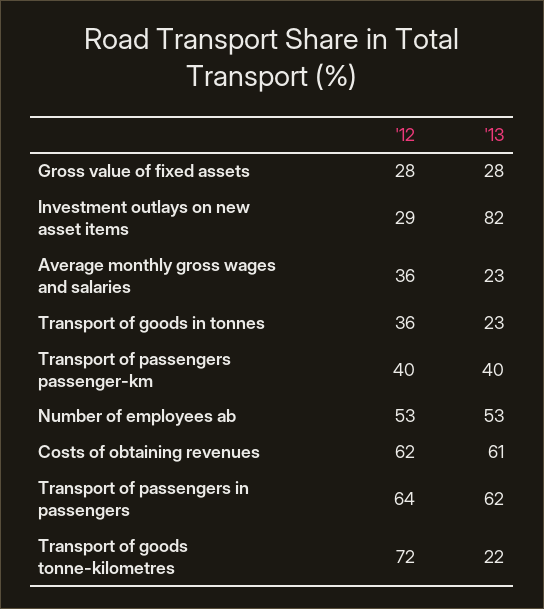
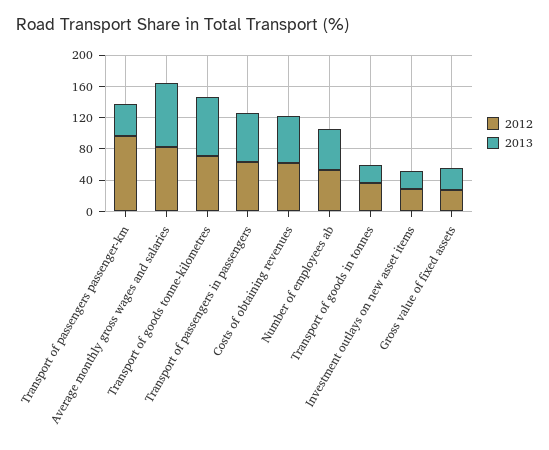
'13, Investment outlays on new asset items: 82 -> 20
'12, Average monthly gross wages and salaries: 36 -> 80
'13, Average monthly gross wages and salaries: 23 -> 80
'12, Transport of passengers passenger-km: 40 -> 100
'13, Transport of goods tonne-kilometres: 22 -> 80

